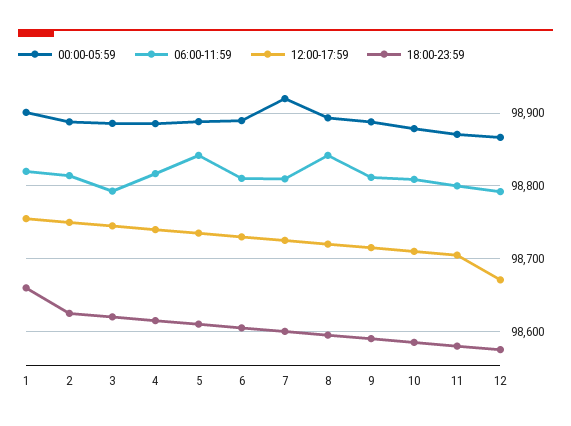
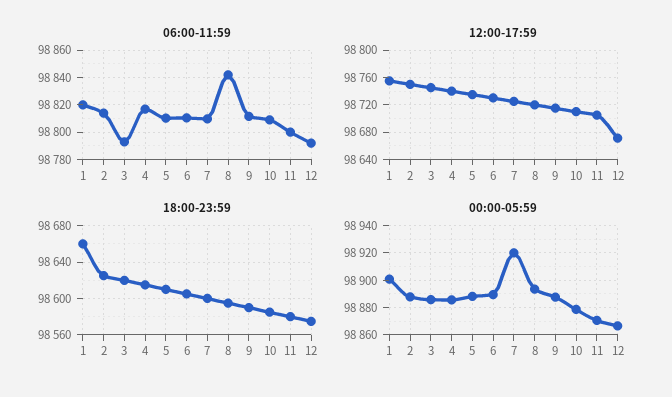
06:00-11:59, 5: 98840 -> 98810

